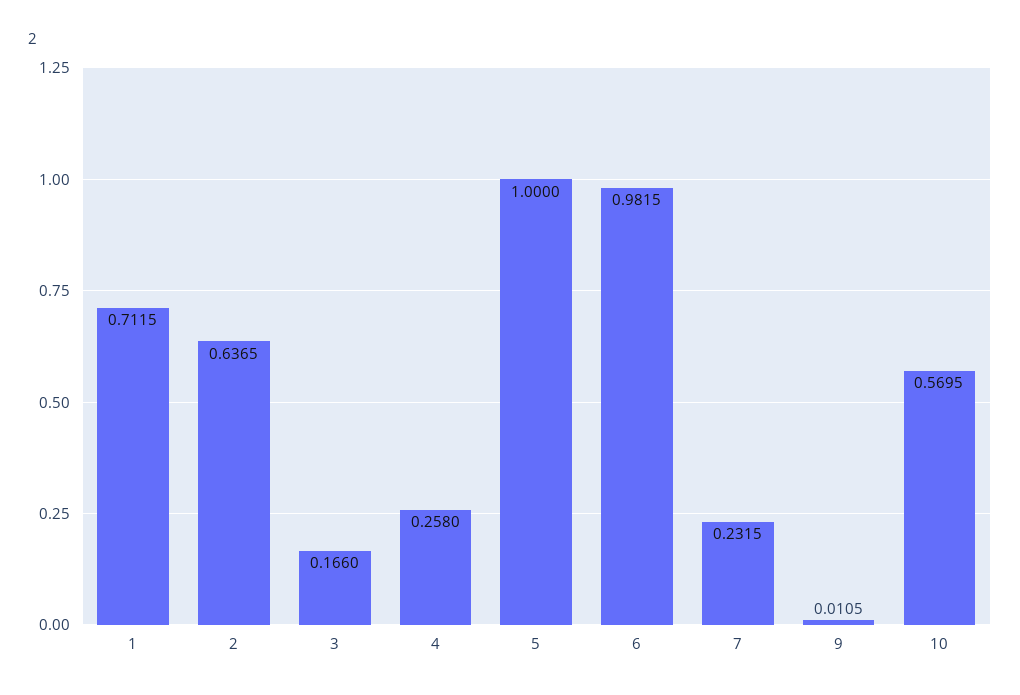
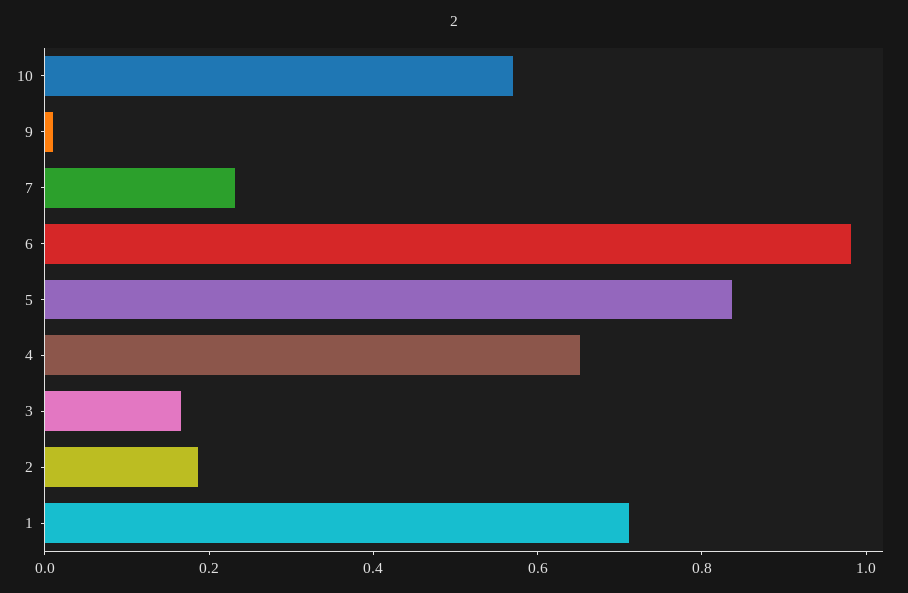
2: 0.6365 -> 0.2
4: 0.258 -> 0.65
5: 1 -> 0.85

